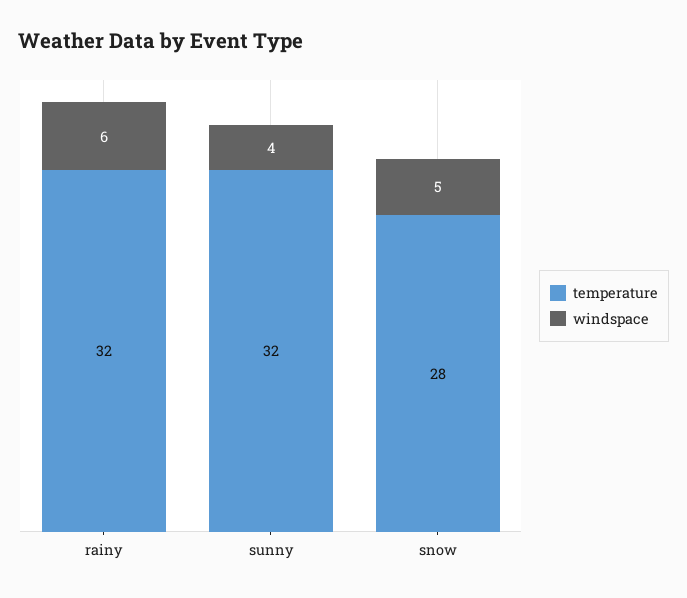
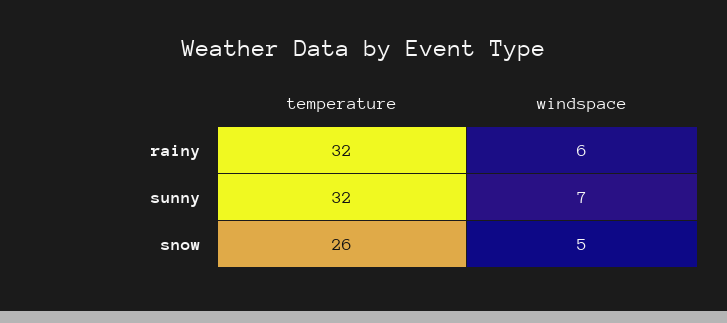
windspace, sunny: 4 -> 7
temperature, snow: 28 -> 26

